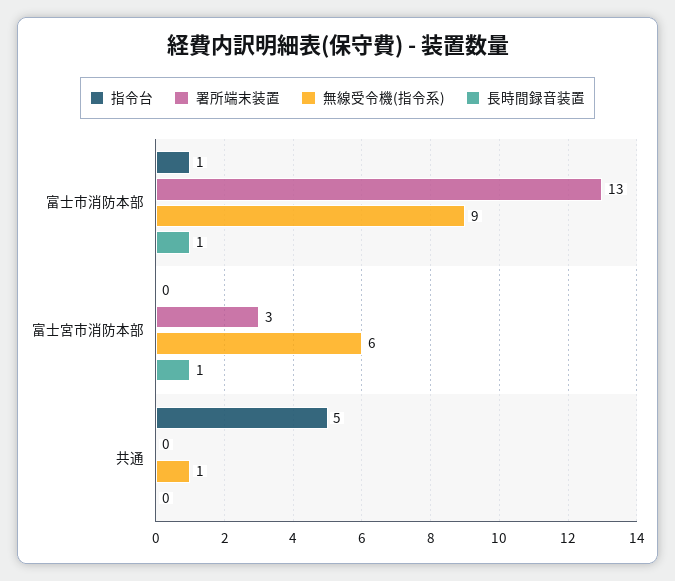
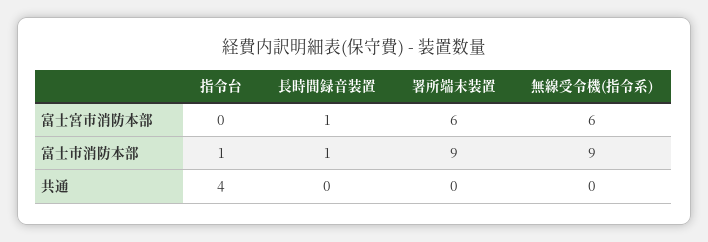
署所端末装置, 富士市消防本部: 13 -> 9
署所端末装置, 富士宮市消防本部: 3 -> 6
指令台, 共通: 5 -> 4
無線受令機(指令系), 共通: 1 -> 0

